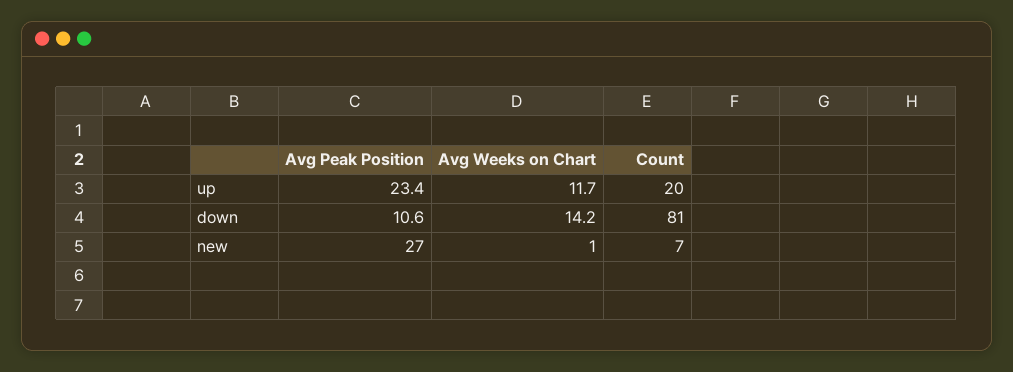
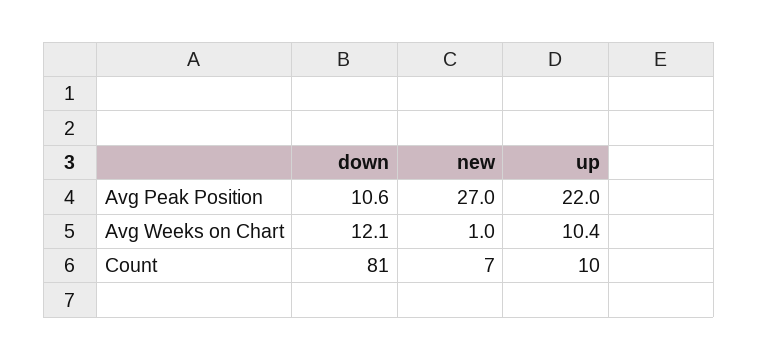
Avg Peak Position, up: 23.4 -> 22
Avg Weeks on Chart, up: 11.7 -> 10.4
Count, up: 20 -> 10
Avg Weeks on Chart, down: 14.2 -> 12.1

